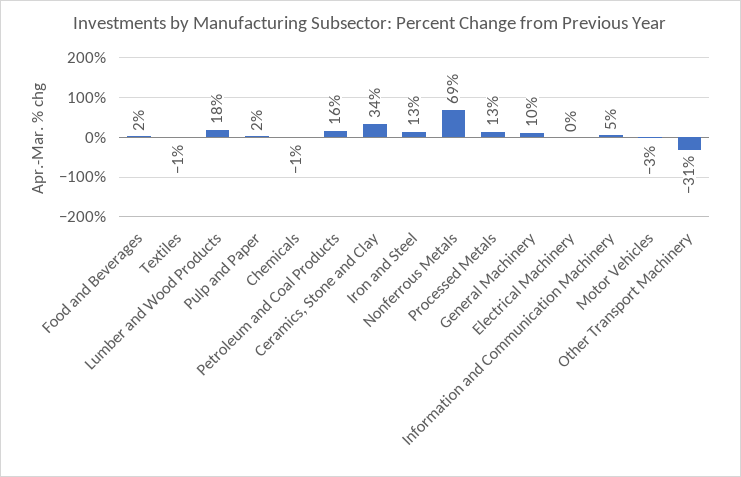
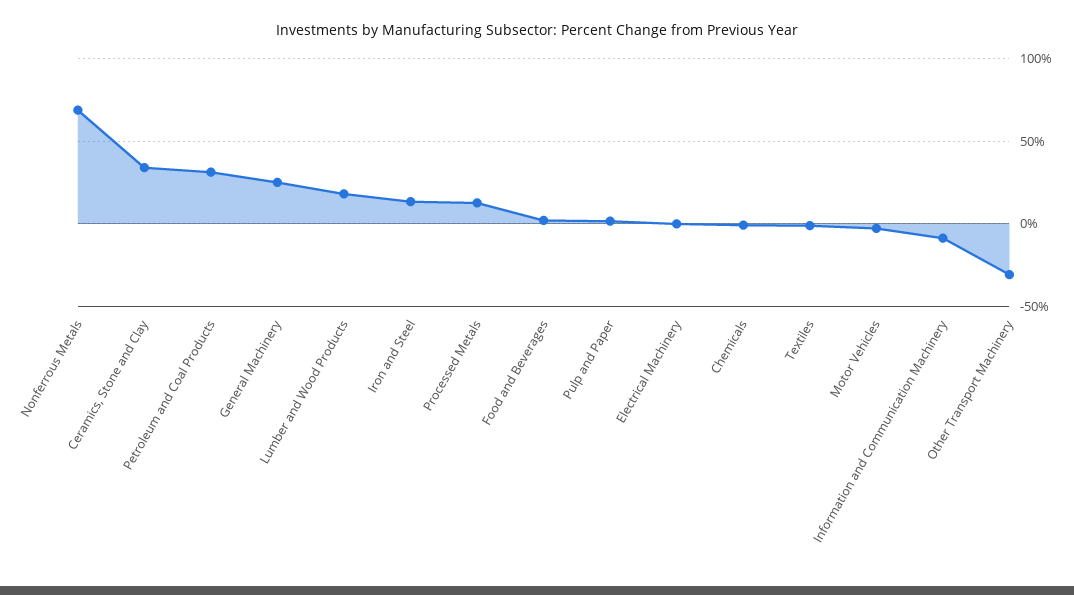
Petroleum and Coal Products: 16 -> 30
General Machinery: 10 -> 25
Information and Communication Machinery: 5 -> -10

